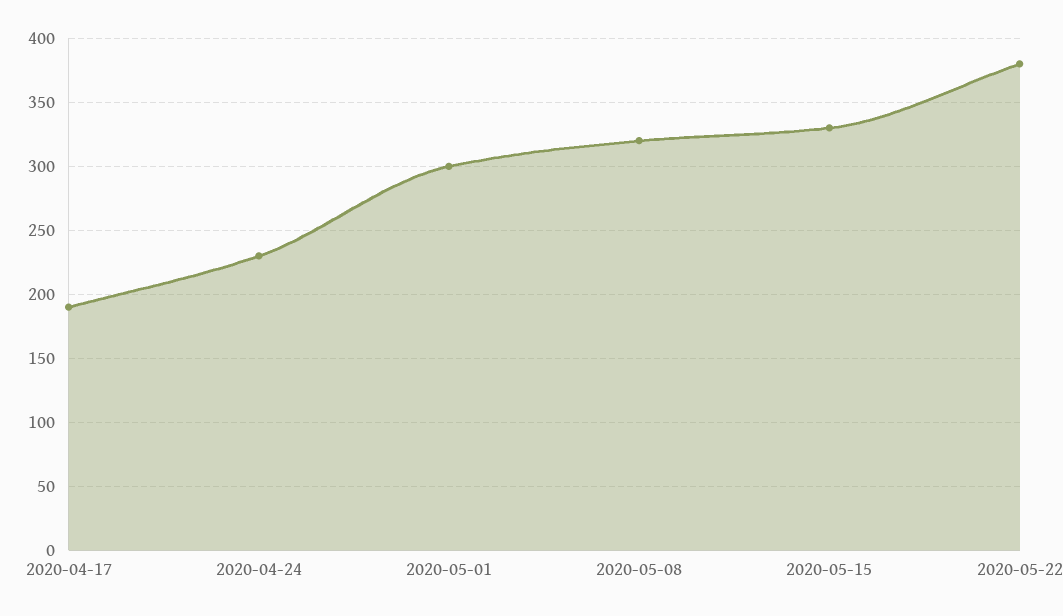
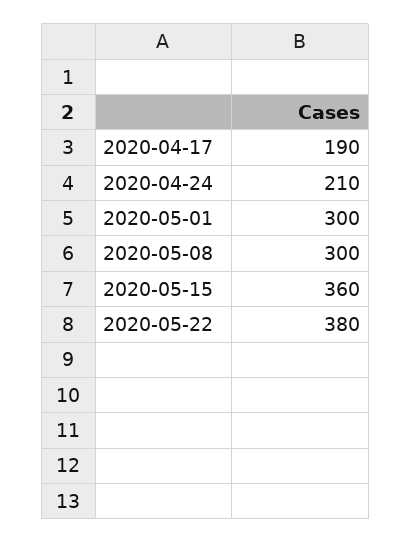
2020-04-24: 230 -> 210
2020-05-08: 320 -> 300
2020-05-15: 330 -> 360

